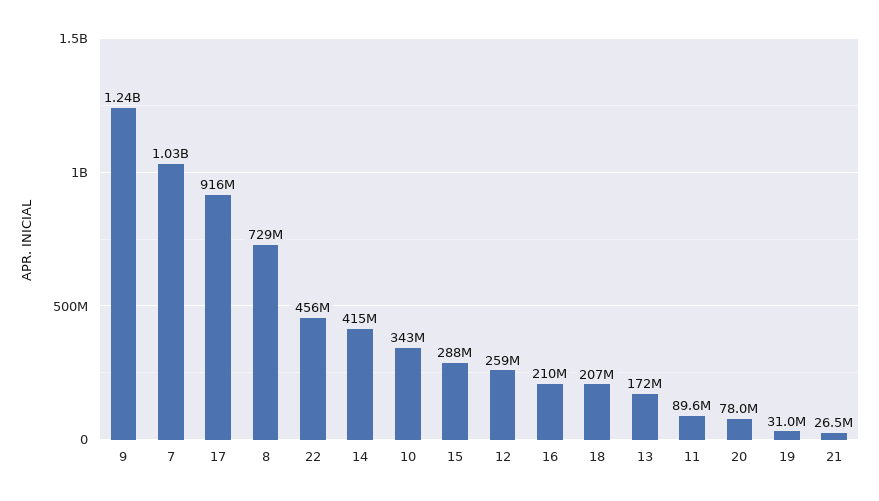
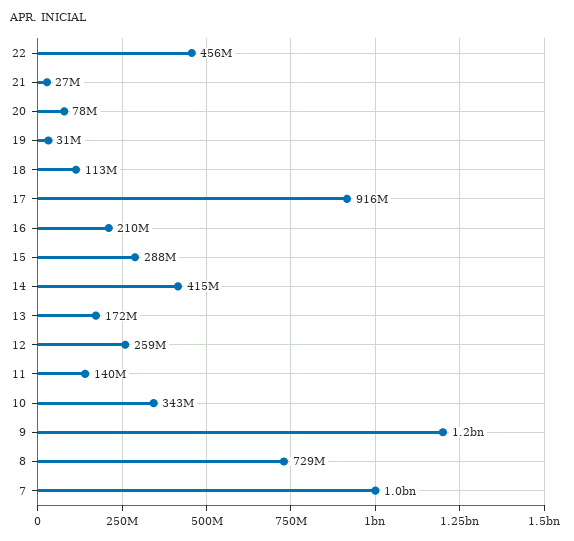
18: 207000000 -> 113000000
11: 89600000 -> 140000000

